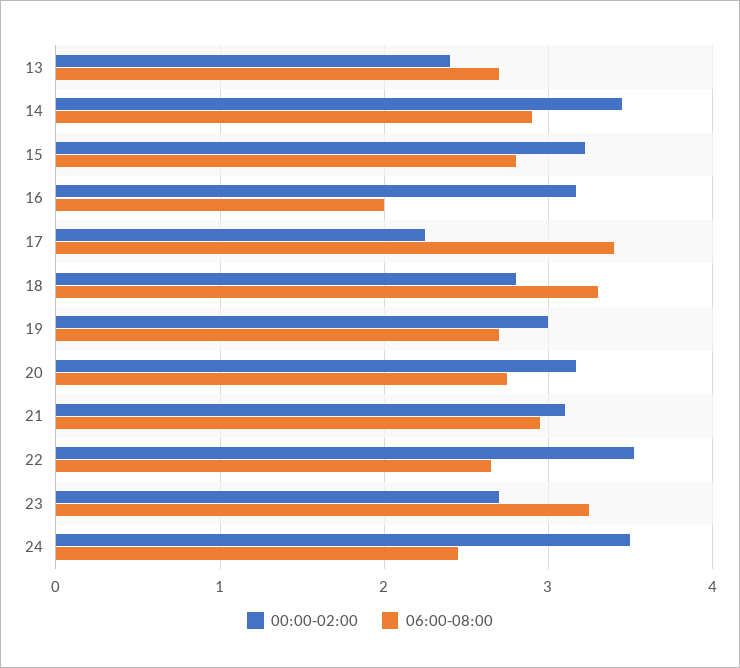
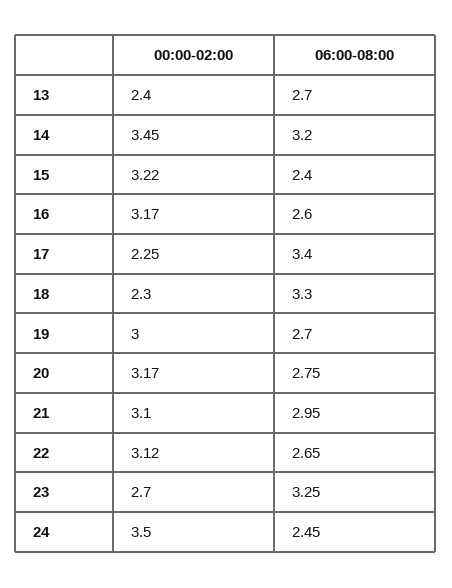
06:00-08:00, 14: 2.9 -> 3.2
06:00-08:00, 15: 2.8 -> 2.4
06:00-08:00, 16: 2 -> 2.6
00:00-02:00, 18: 2.8 -> 2.3
00:00-02:00, 22: 3.5 -> 3.12

